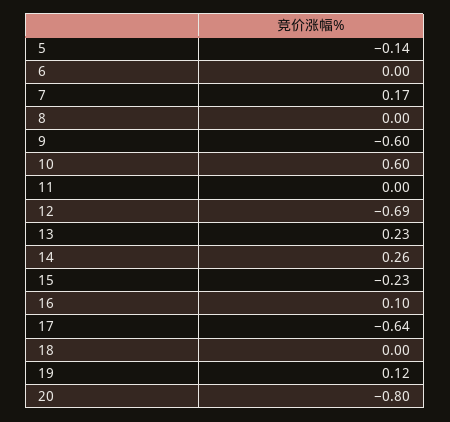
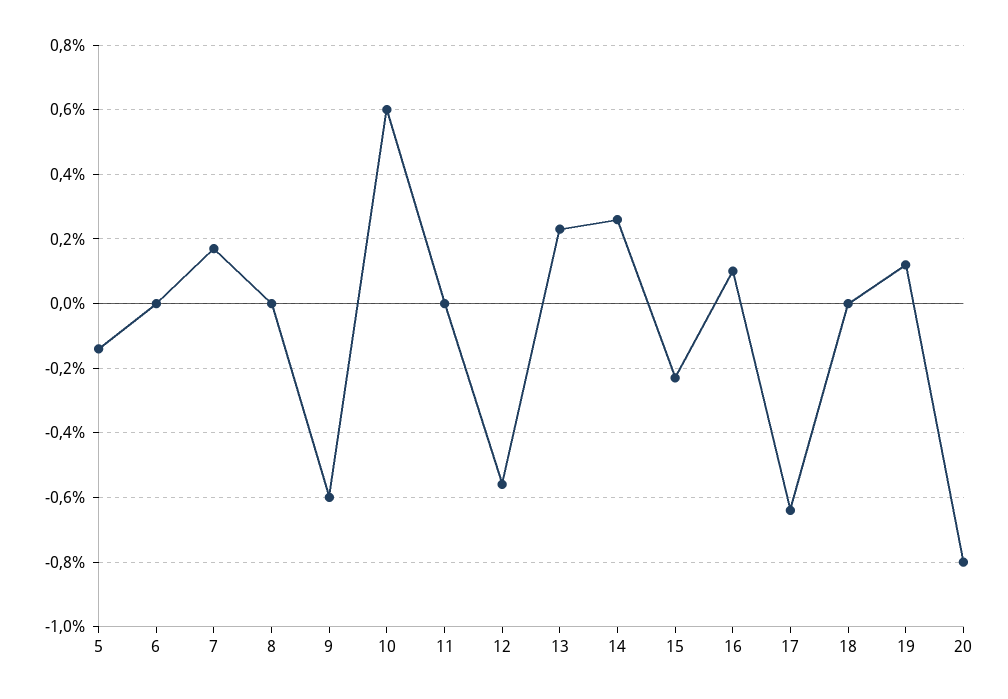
12: -0.69 -> -0.55

